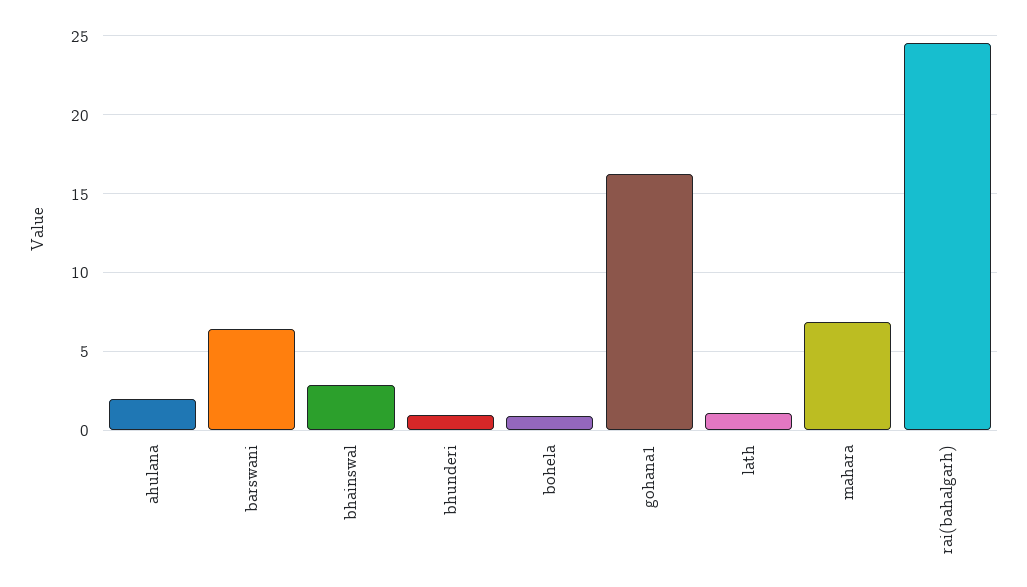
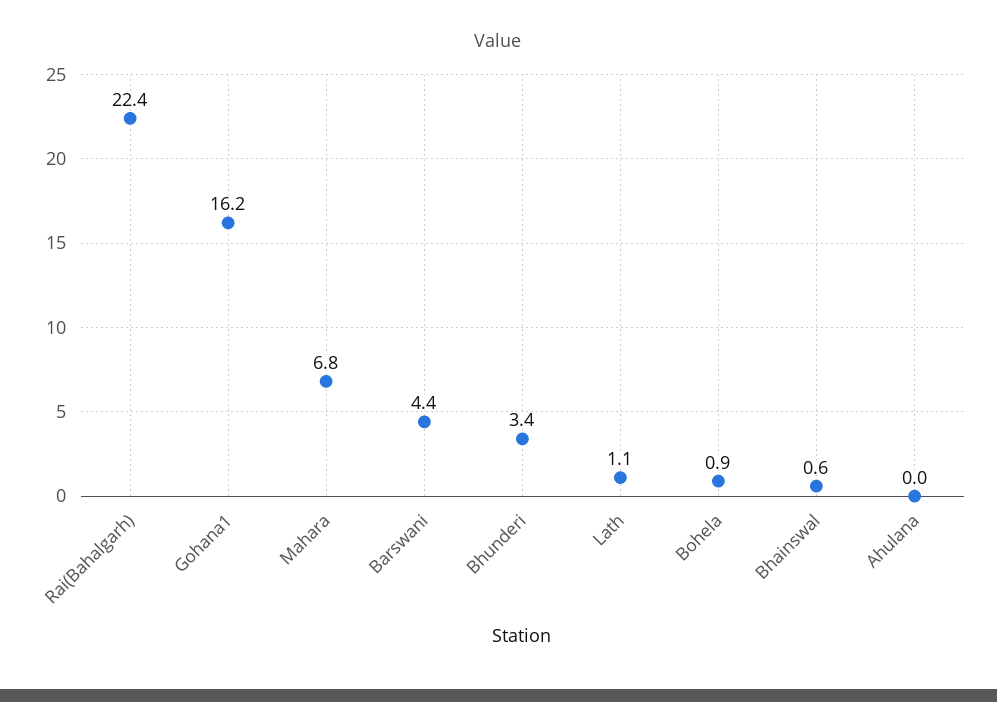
ahulana: 2 -> 0
barswani: 6.5 -> 4.4
bhainswal: 3 -> 0.6
bhunderi: 1 -> 3.4
rai(bahalgarh): 24.5 -> 22.4

